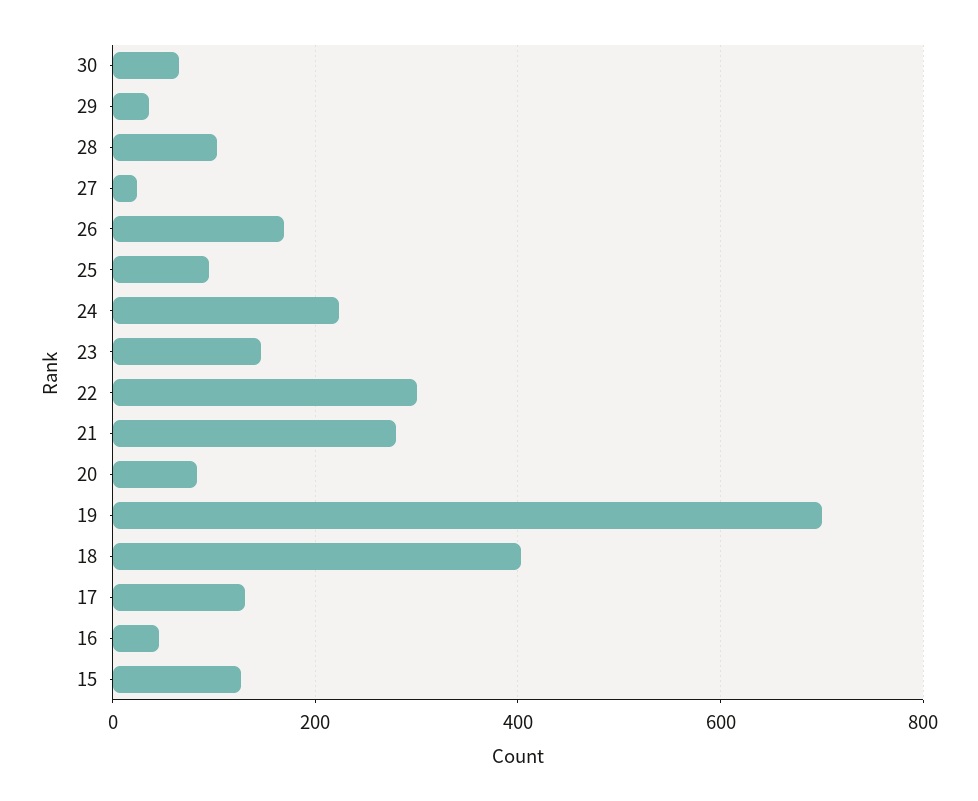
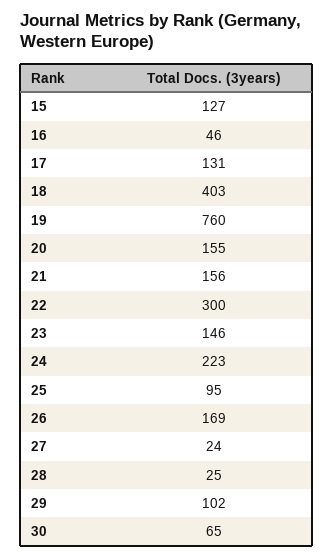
29: 40 -> 102
28: 100 -> 25
21: 280 -> 156
20: 80 -> 155
19: 700 -> 760

